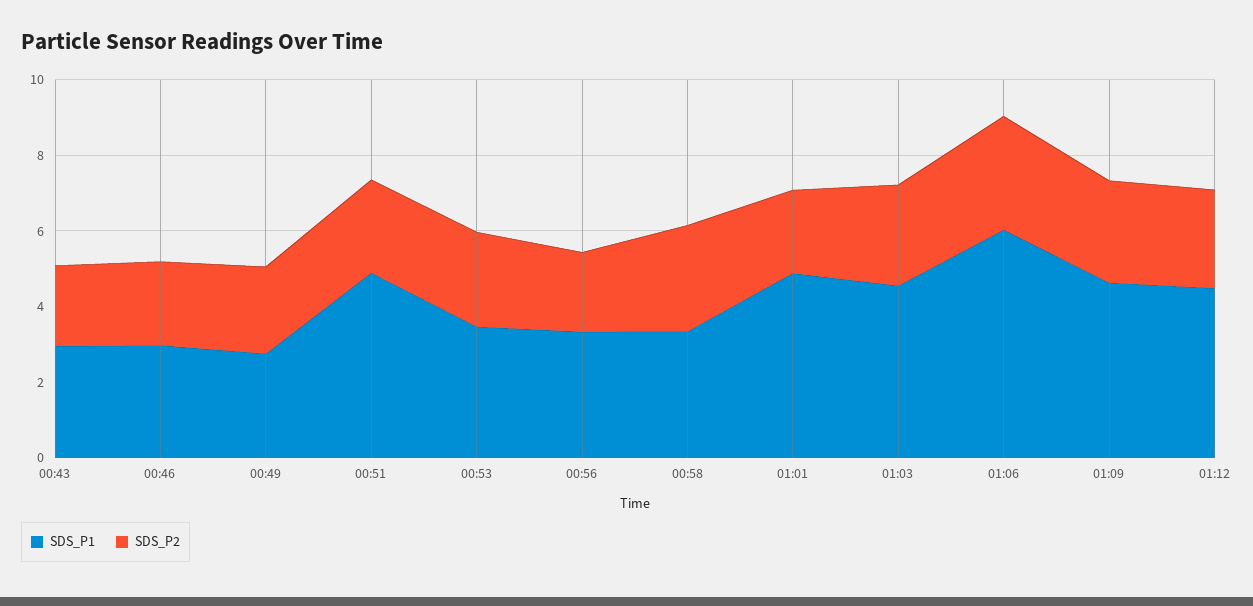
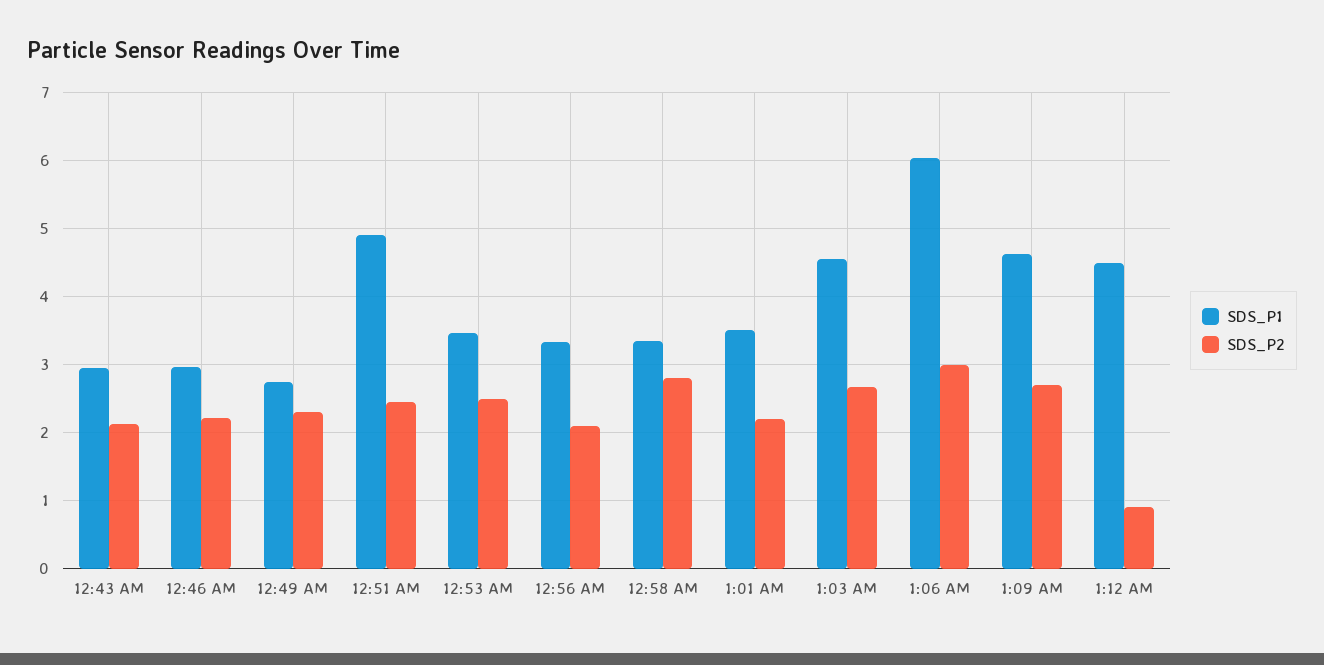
SDS_P1, 01:01: 5 -> 3.5
SDS_P2, 01:12: 2.5 -> 0.9

